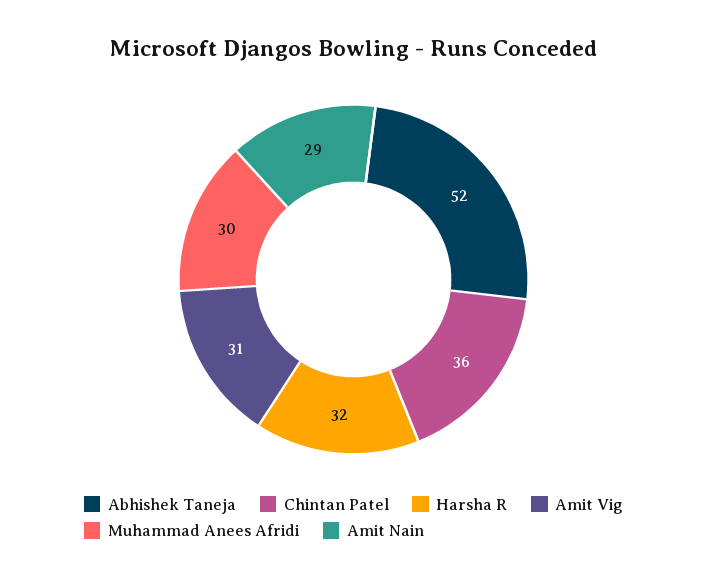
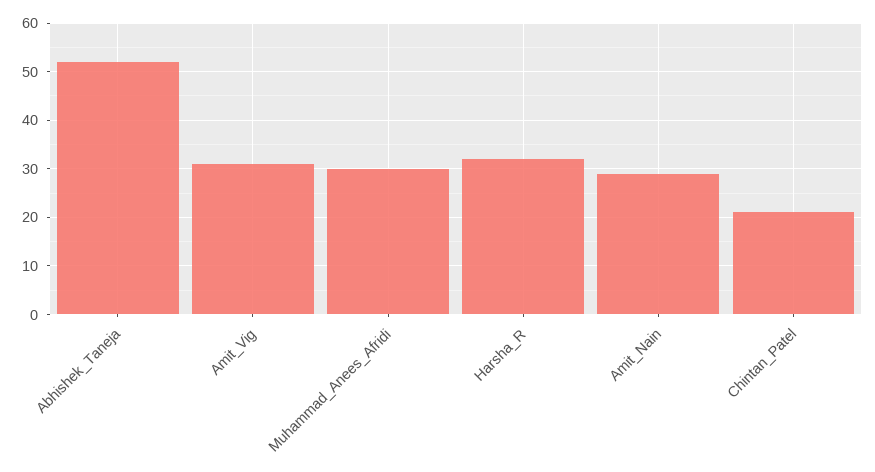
Chintan Patel: 36 -> 20

